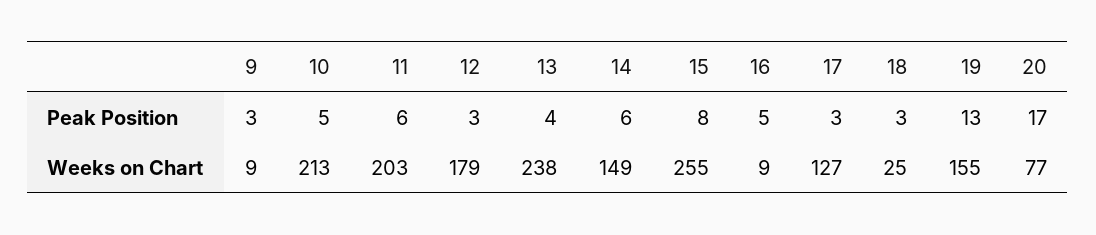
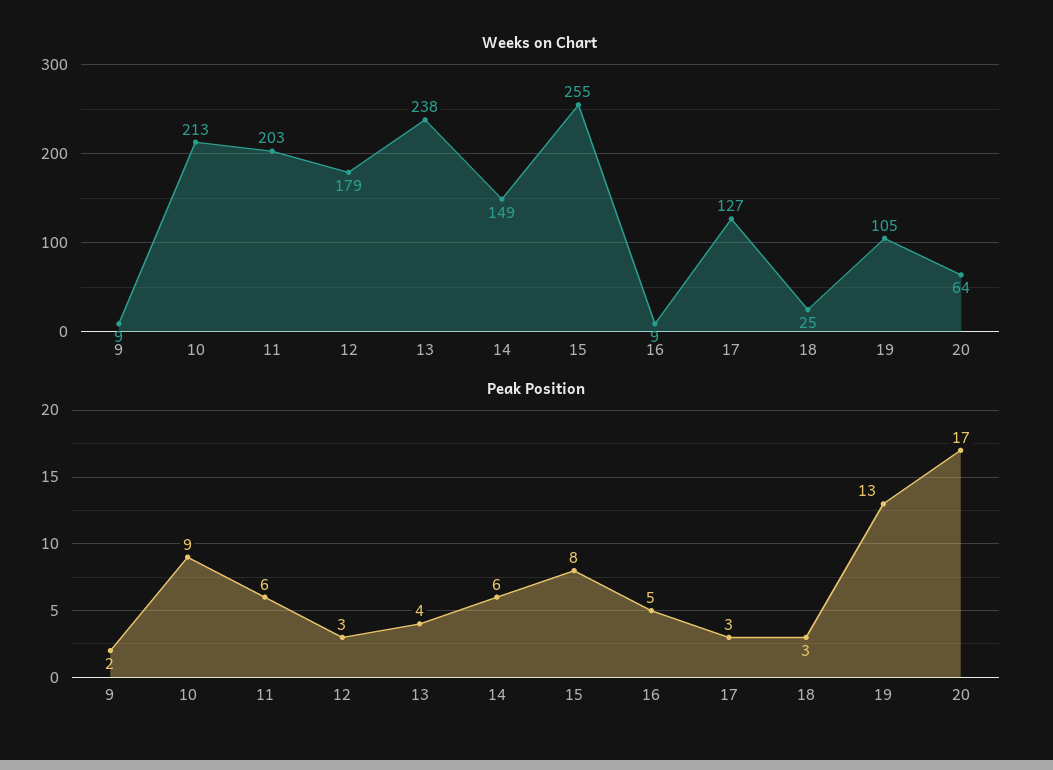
Peak Position, 9: 3 -> 2
Peak Position, 10: 5 -> 9
Weeks on Chart, 19: 155 -> 105
Weeks on Chart, 20: 77 -> 64

